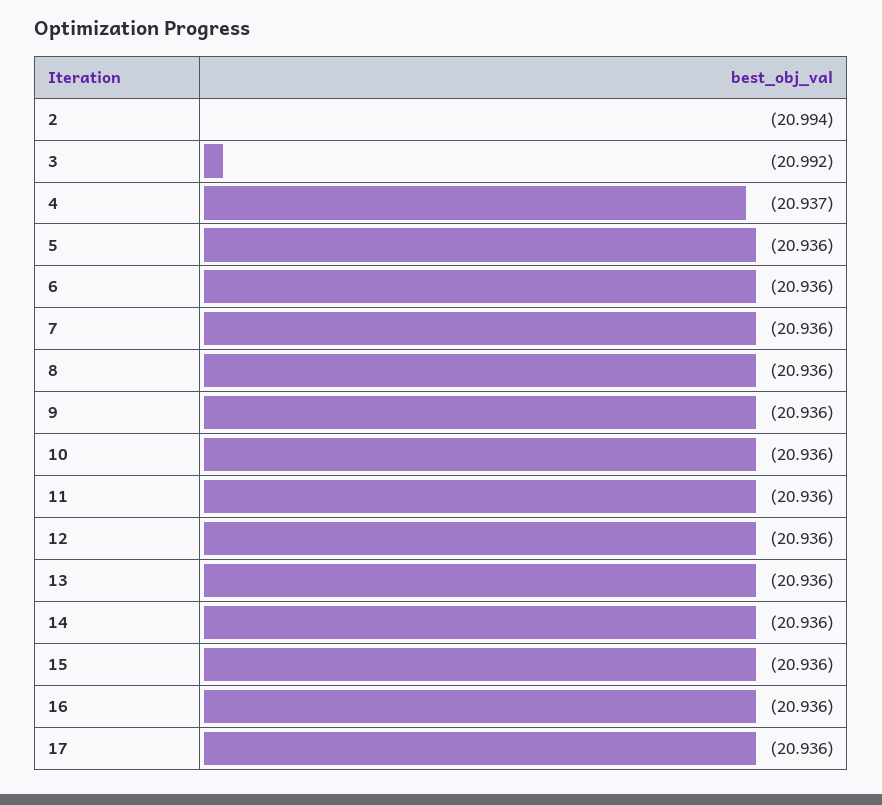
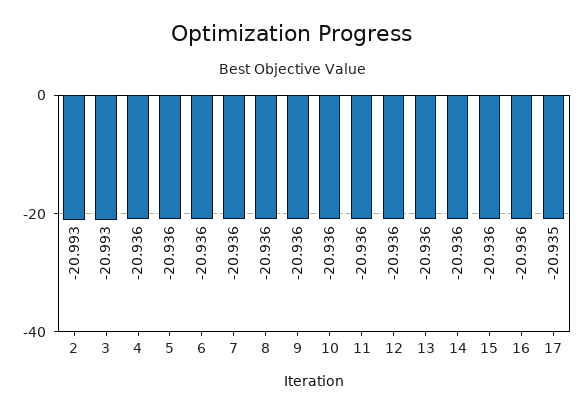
2: -20.994 -> -20.993
3: -20.992 -> -20.993
4: -20.937 -> -20.936
17: -20.936 -> -20.935

